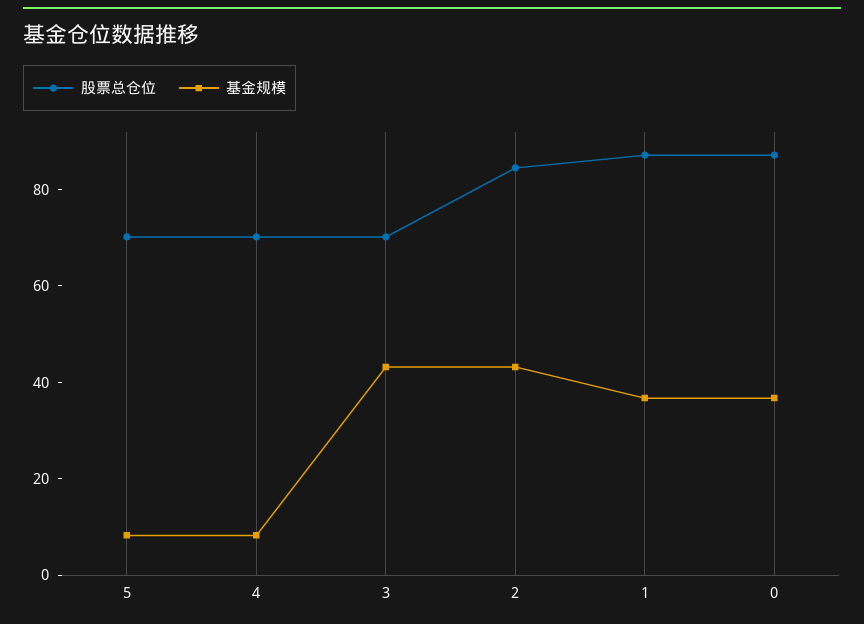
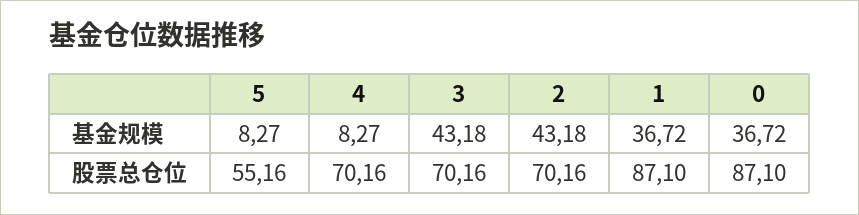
股票总仓位, 5: 70 -> 55.16
股票总仓位, 2: 85 -> 70.16

